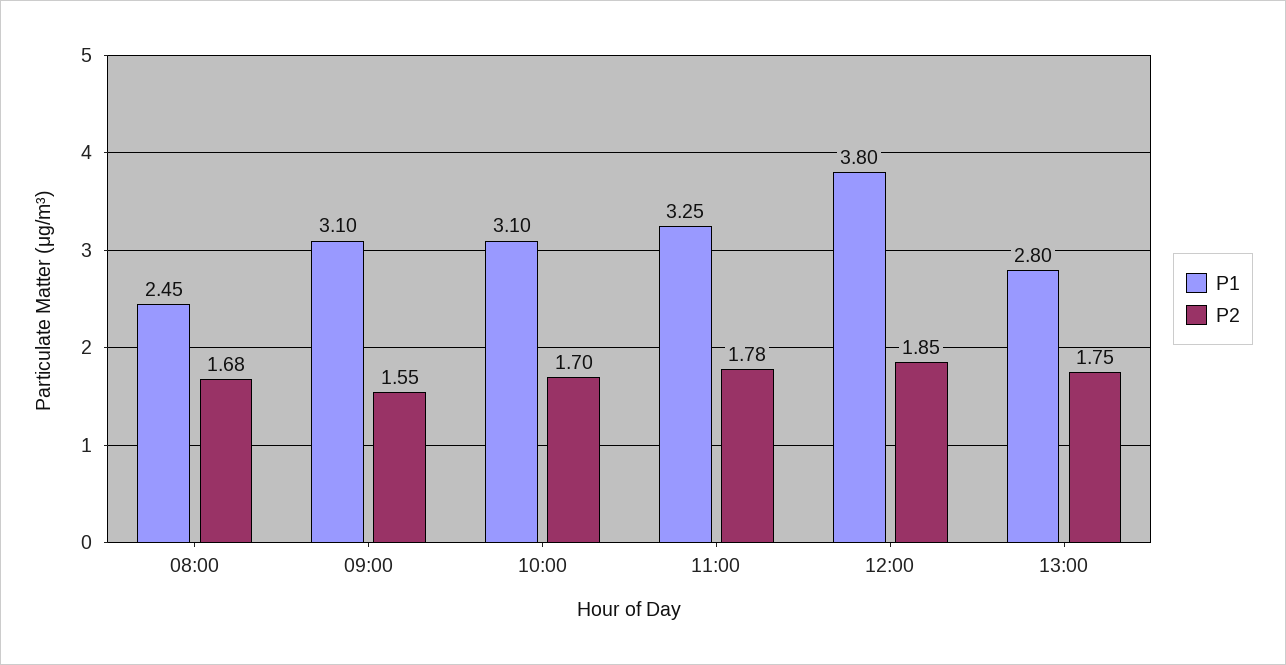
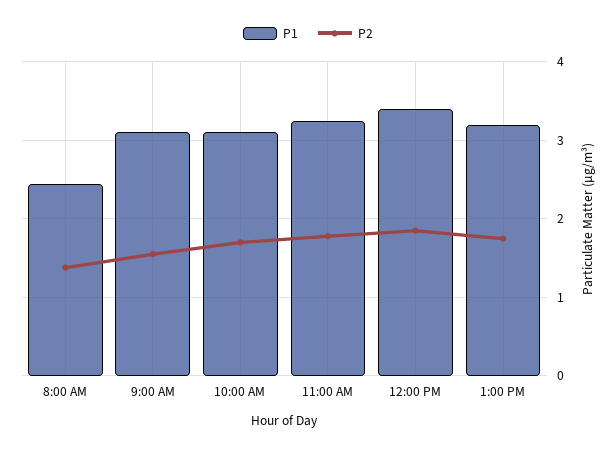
P2, 08:00: 1.68 -> 1.4
P1, 12:00: 3.8 -> 3.4
P1, 13:00: 2.8 -> 3.2

